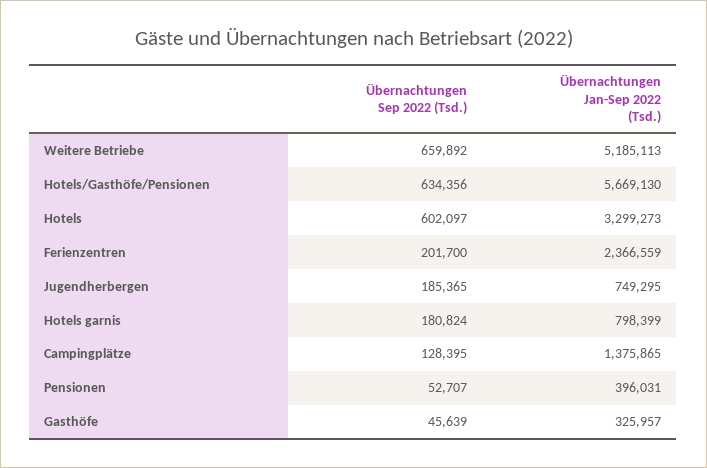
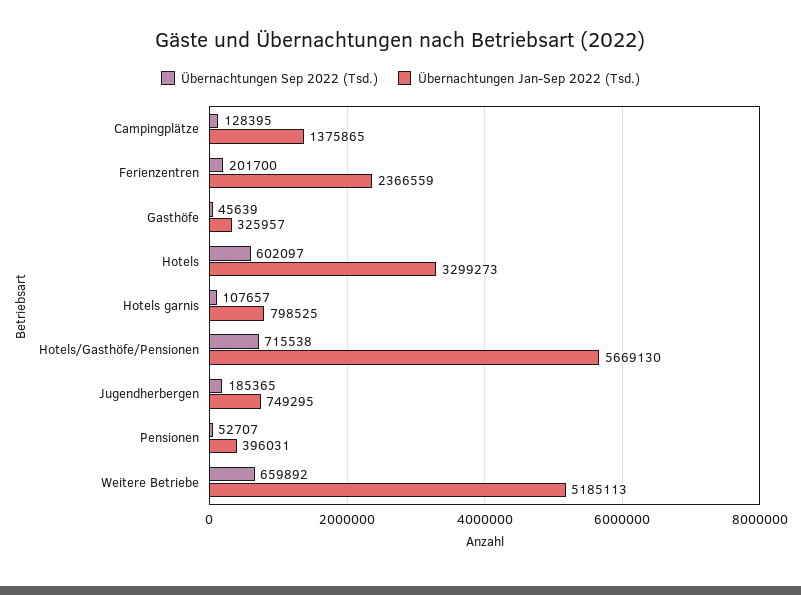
Übernachtungen Sep 2022 (Tsd.), Hotels/Gasthöfe/Pensionen: 634356 -> 715538
Übernachtungen Sep 2022 (Tsd.), Hotels garnis: 180824 -> 107657
Übernachtungen Jan-Sep 2022 (Tsd.), Hotels garnis: 798399 -> 798525

